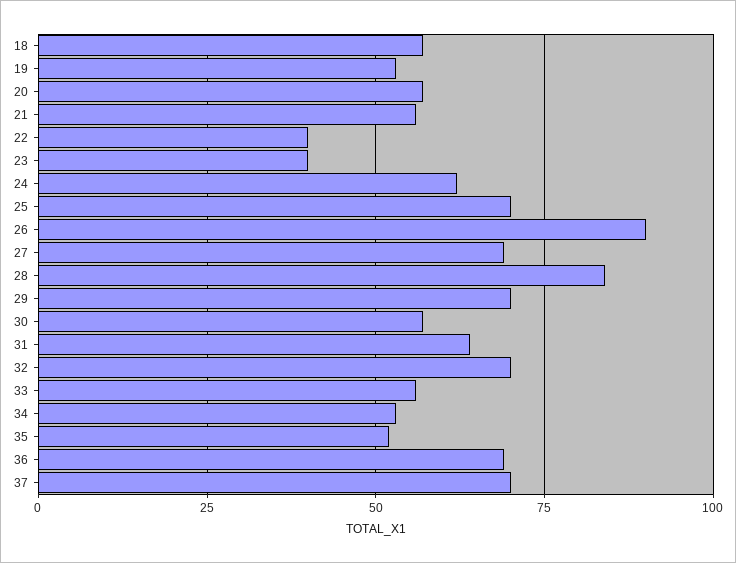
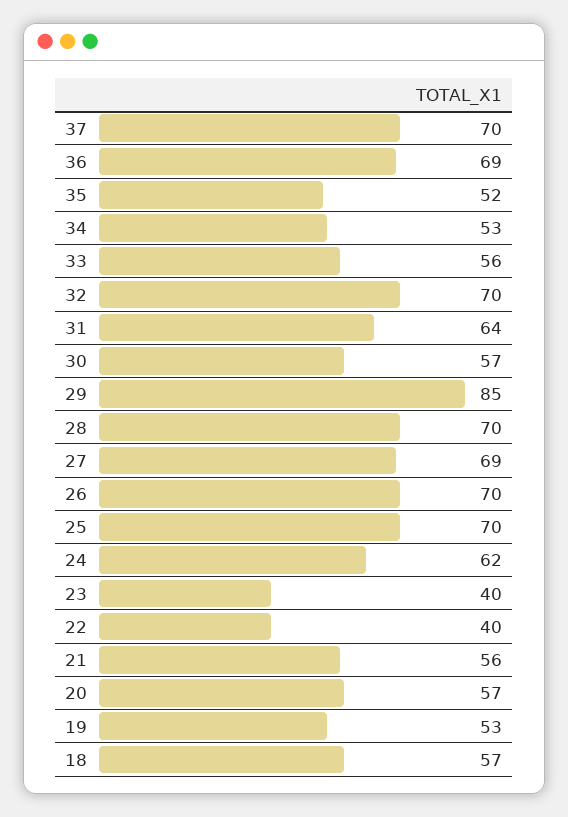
26: 90 -> 70
28: 85 -> 70
29: 70 -> 85

